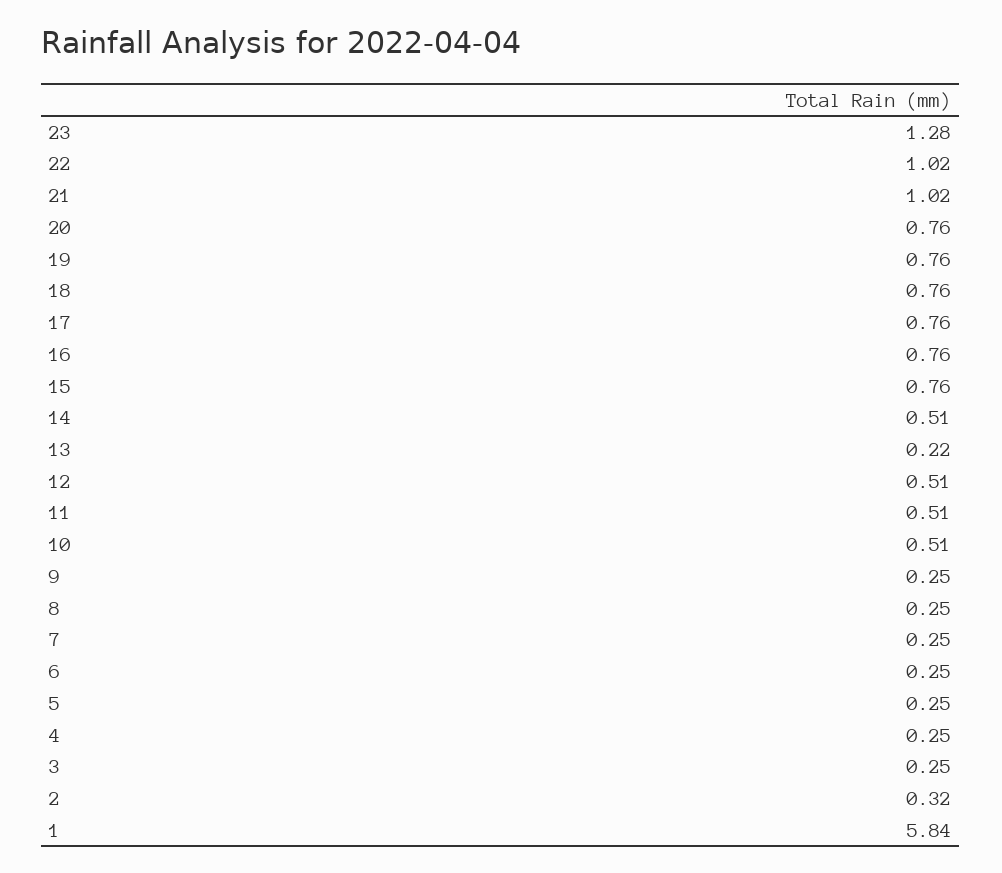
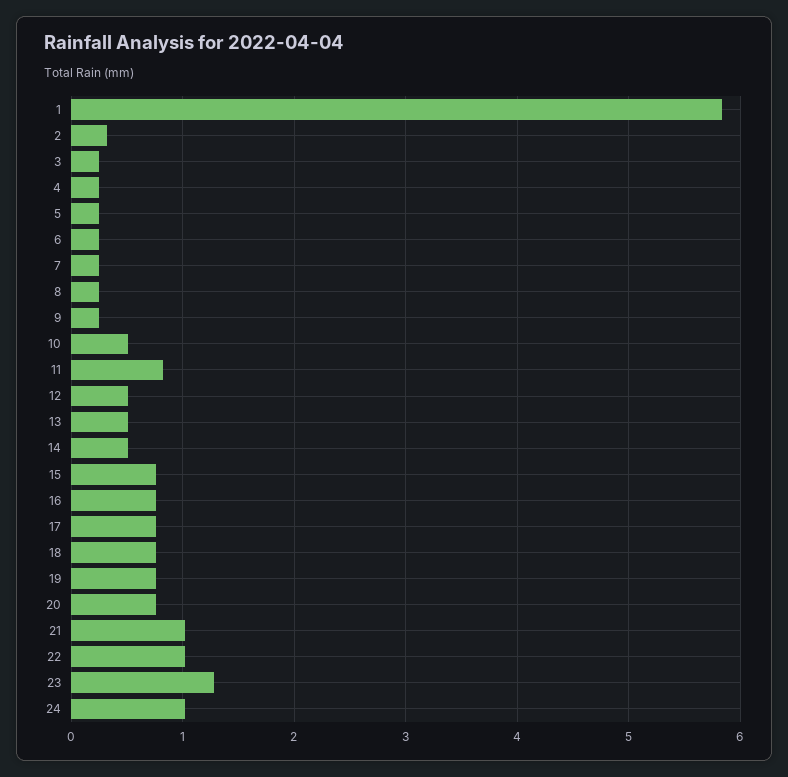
13: 0.22 -> 0.5
11: 0.51 -> 0.8
24: none -> 1

